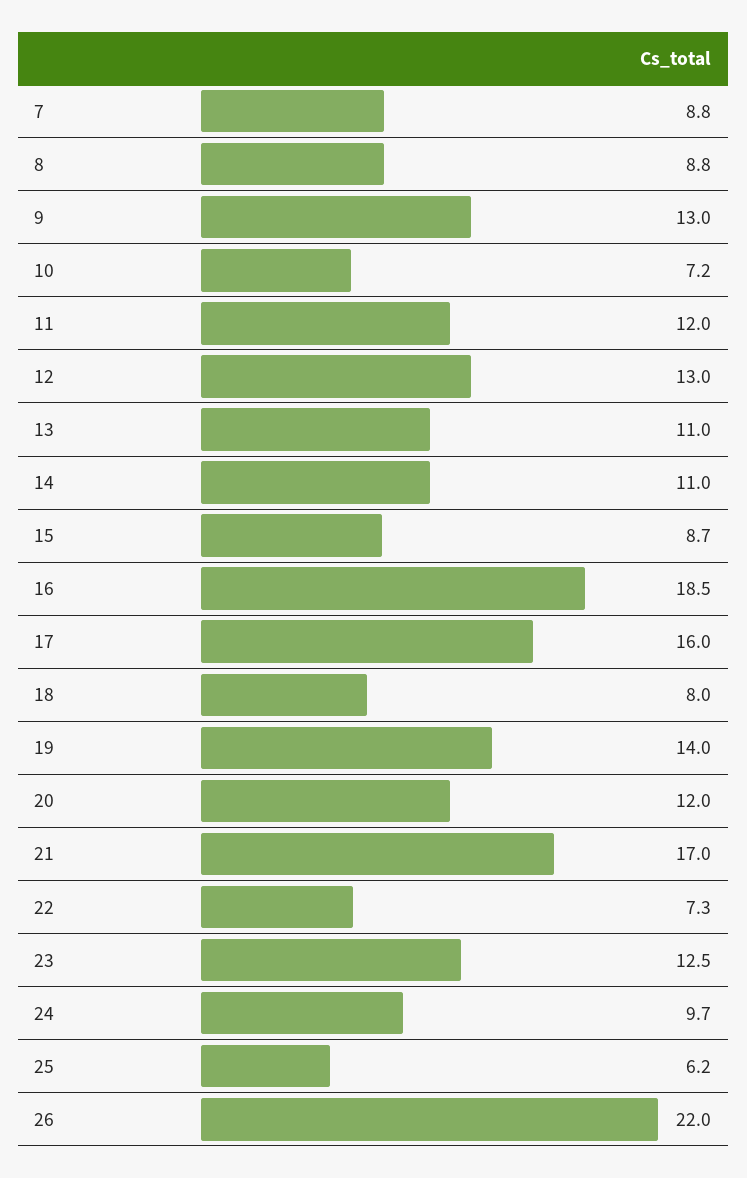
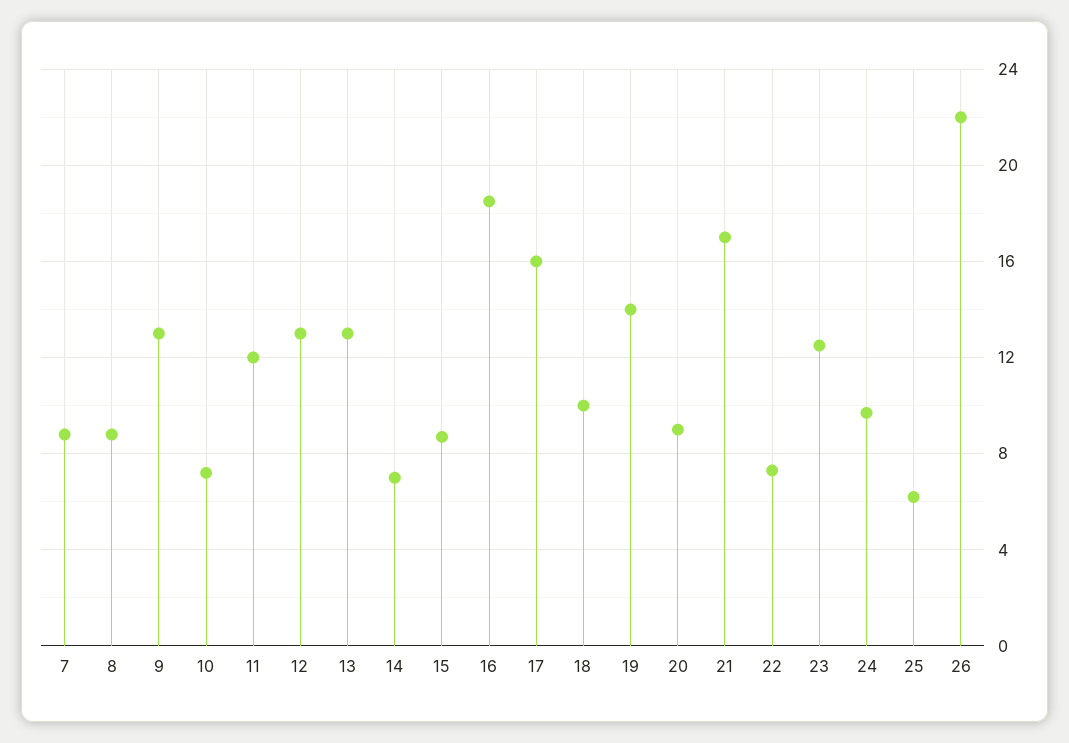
13: 11 -> 13
14: 11 -> 7
18: 8 -> 10
20: 12 -> 9

